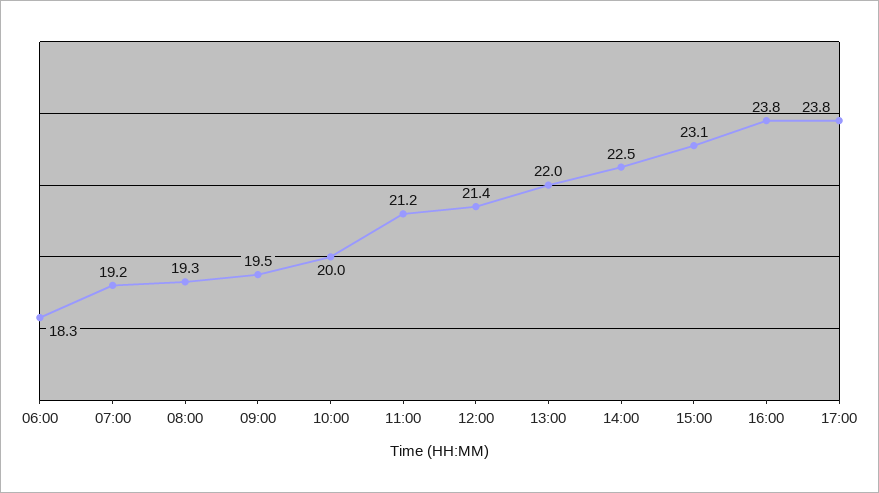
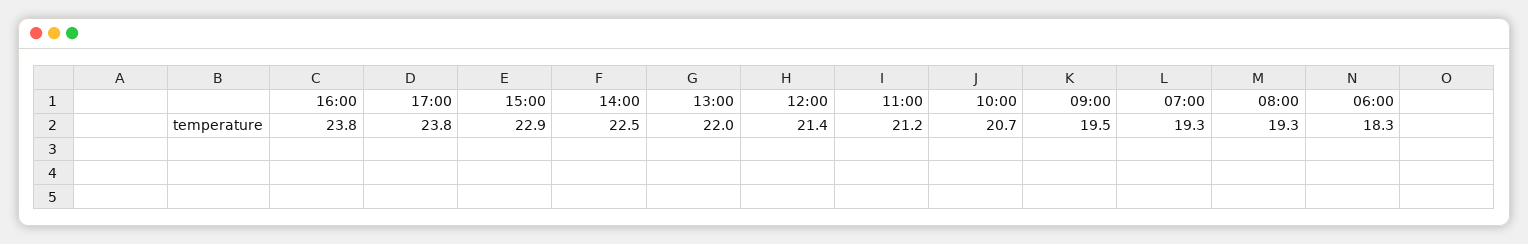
07:00: 19.2 -> 19.3
10:00: 20 -> 20.7
15:00: 23.1 -> 22.9

